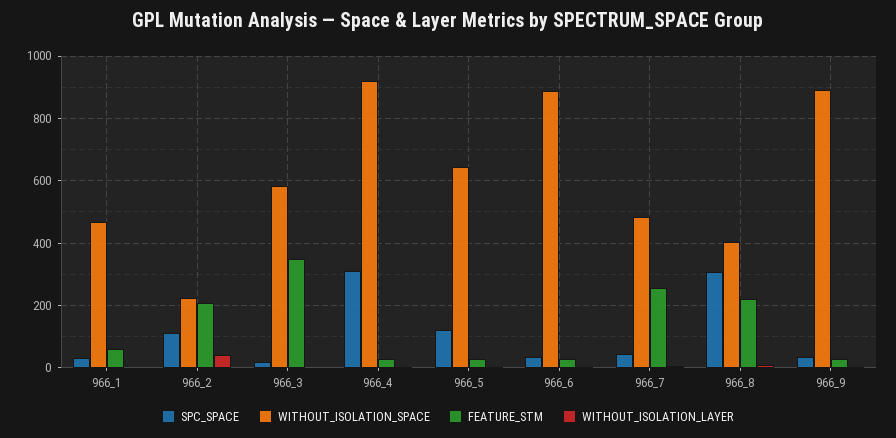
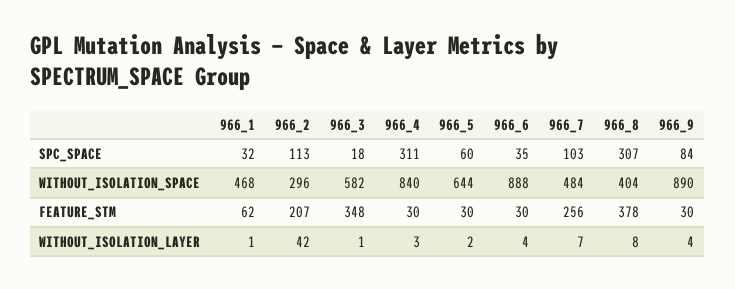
WITHOUT_ISOLATION_SPACE, 966_2: 220 -> 296
WITHOUT_ISOLATION_SPACE, 966_4: 920 -> 840
SPC_SPACE, 966_5: 120 -> 60
SPC_SPACE, 966_7: 40 -> 103
FEATURE_STM, 966_8: 220 -> 378
SPC_SPACE, 966_9: 40 -> 84

